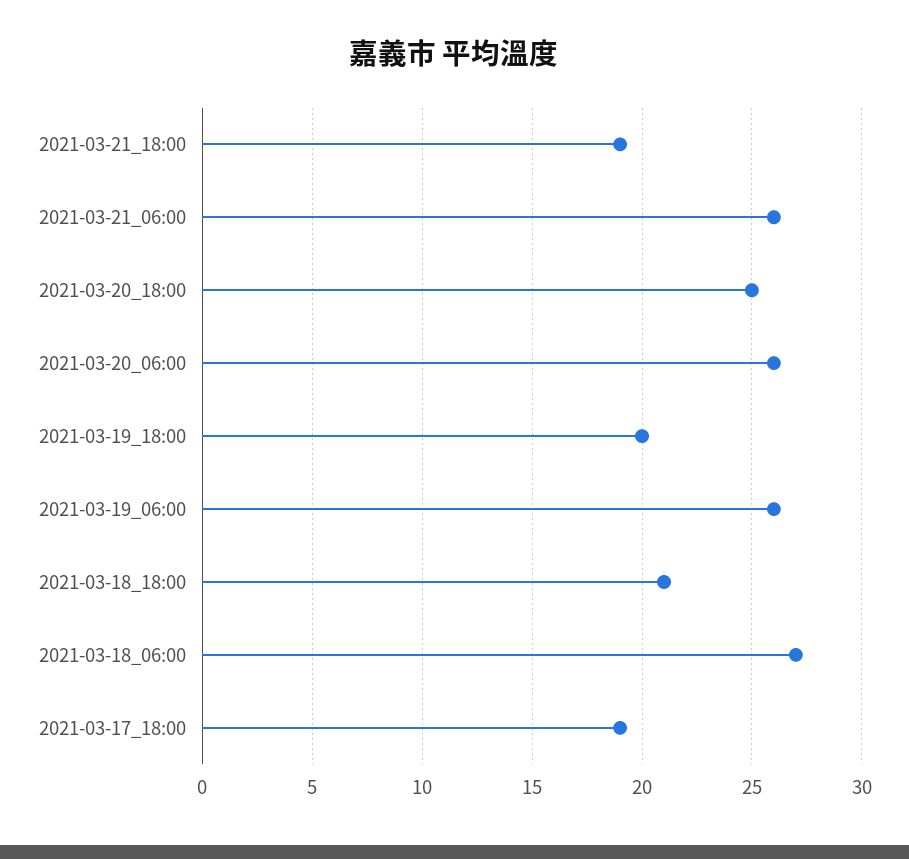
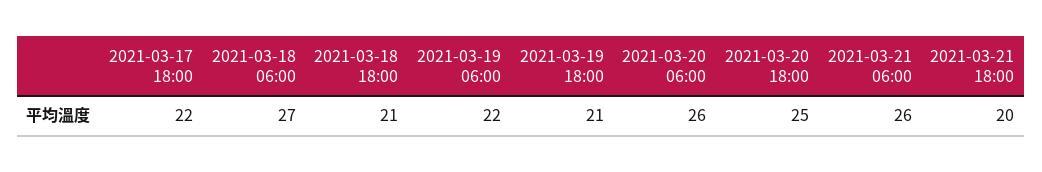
2021-03-21_18:00: 19 -> 20
2021-03-19_18:00: 20 -> 21
2021-03-19_06:00: 26 -> 22
2021-03-17_18:00: 19 -> 22

